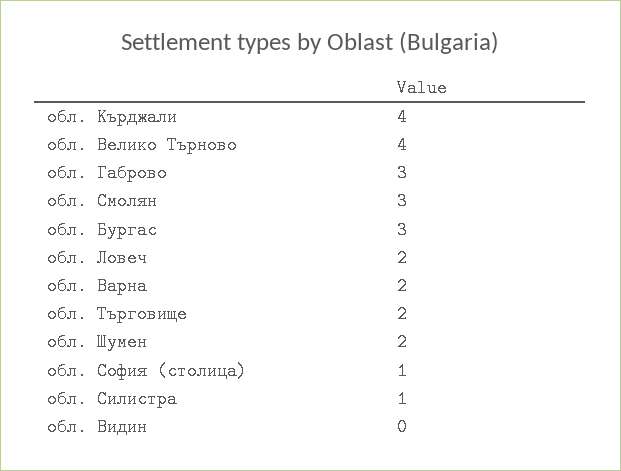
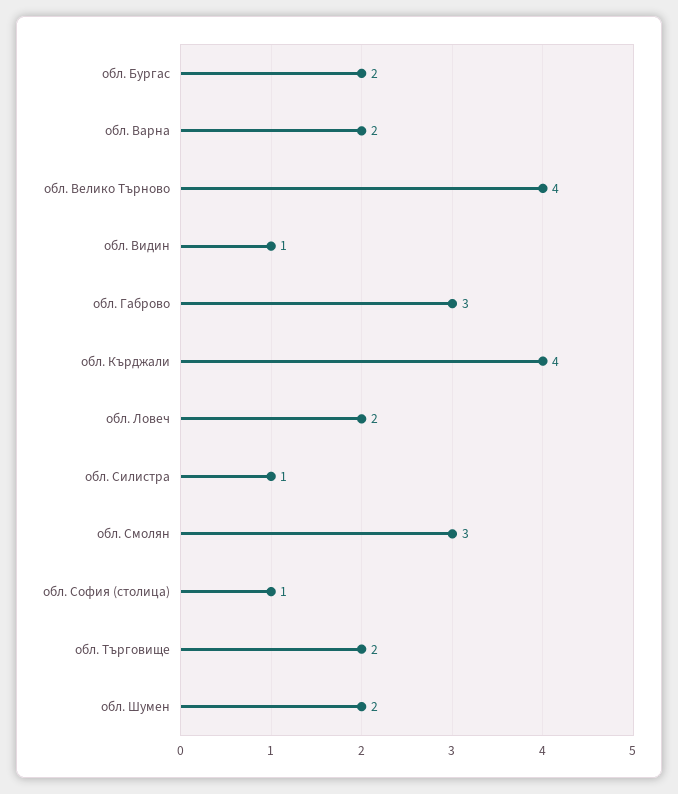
обл. Бургас: 3 -> 2
обл. Видин: 0 -> 1

